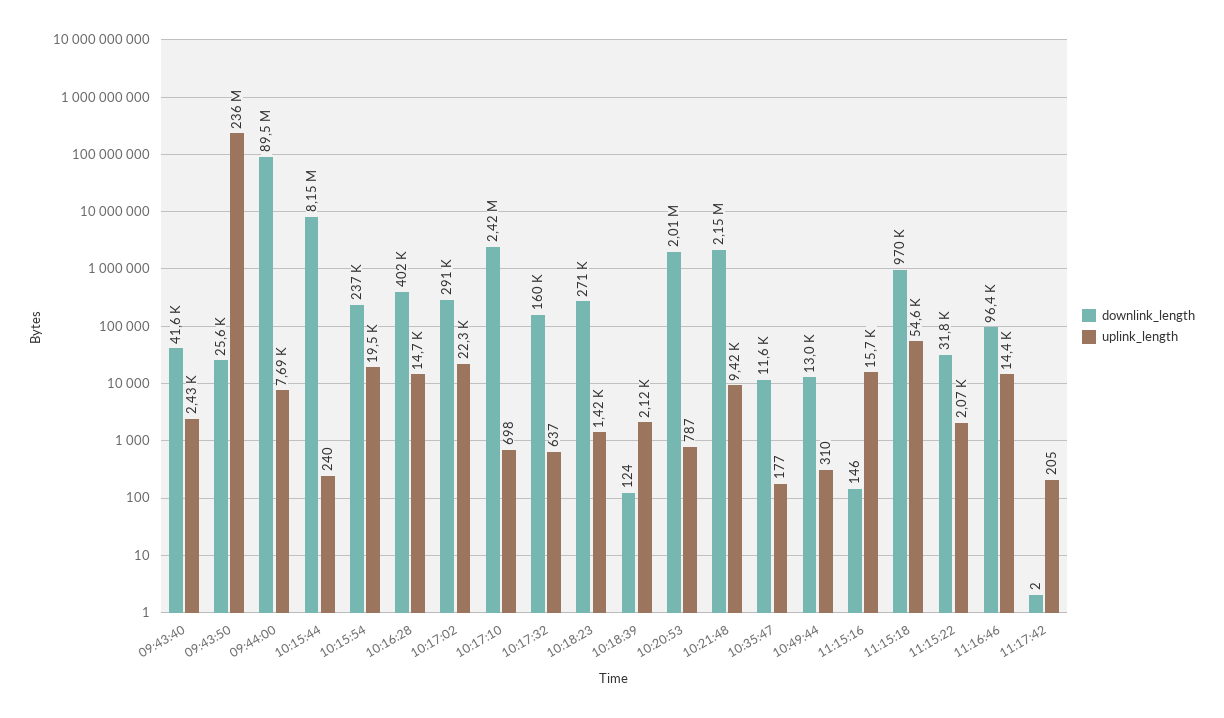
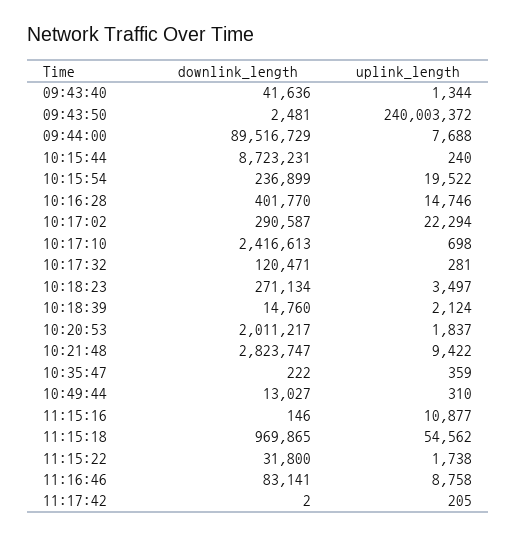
uplink_length, 09:43:40: 2430 -> 1344
downlink_length, 09:43:50: 25600 -> 2481
uplink_length, 09:43:50: 236000000 -> 240003372
downlink_length, 10:15:44: 8150000 -> 8723231
downlink_length, 10:17:32: 160000 -> 120471
uplink_length, 10:17:32: 637 -> 281
uplink_length, 10:18:23: 1420 -> 3497
downlink_length, 10:18:39: 124 -> 14760
uplink_length, 10:20:53: 787 -> 1837
downlink_length, 10:21:48: 2150000 -> 2823747
downlink_length, 10:35:47: 11600 -> 222
uplink_length, 10:35:47: 177 -> 359
uplink_length, 11:15:16: 15700 -> 10877
uplink_length, 11:15:22: 2070 -> 1738
downlink_length, 11:16:46: 96400 -> 83141
uplink_length, 11:16:46: 14400 -> 8758

